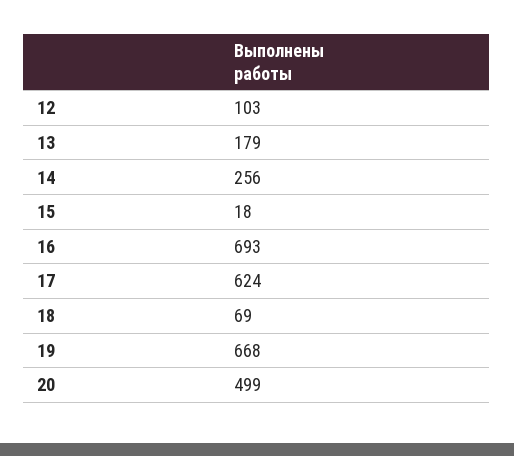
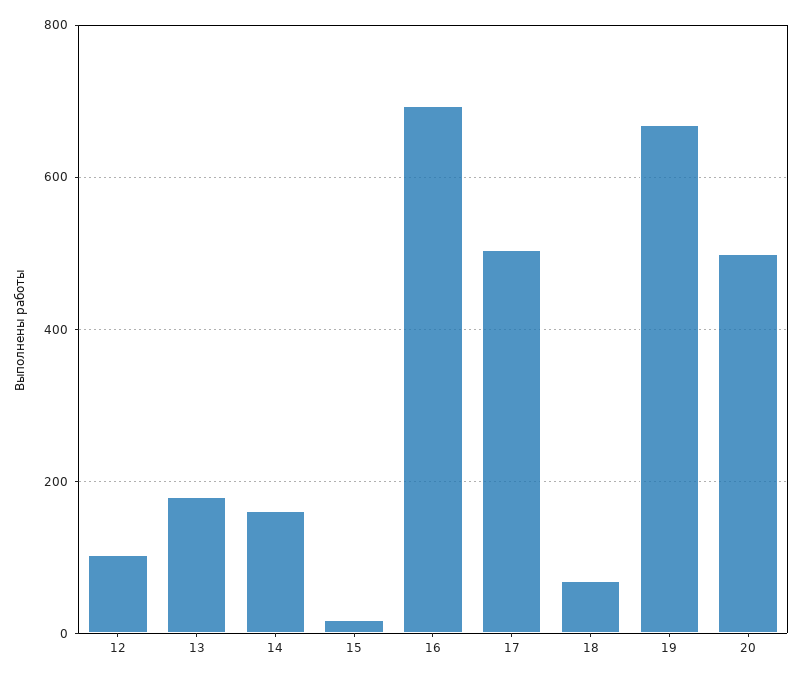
14: 256 -> 160
17: 624 -> 500

